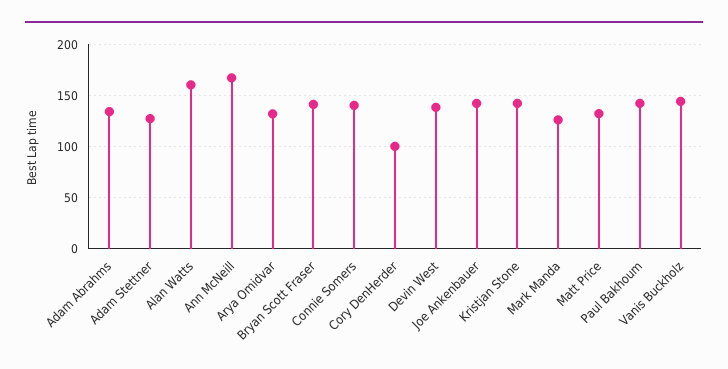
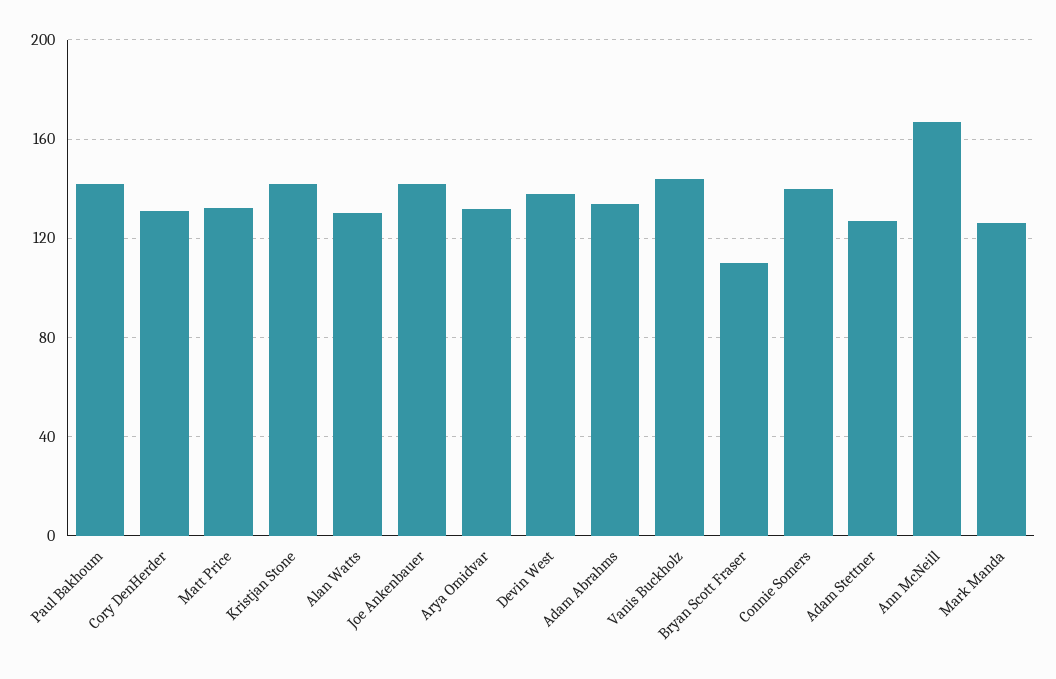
Alan Watts: 160 -> 130
Bryan Scott Fraser: 140 -> 110
Cory DenHerder: 100 -> 130

